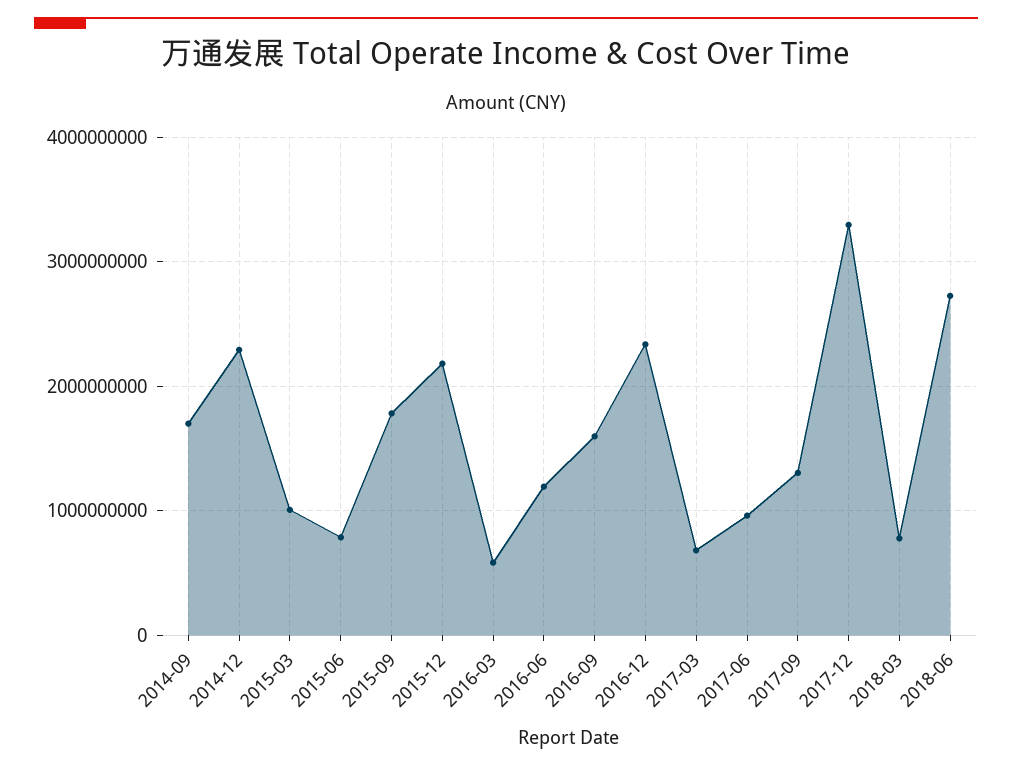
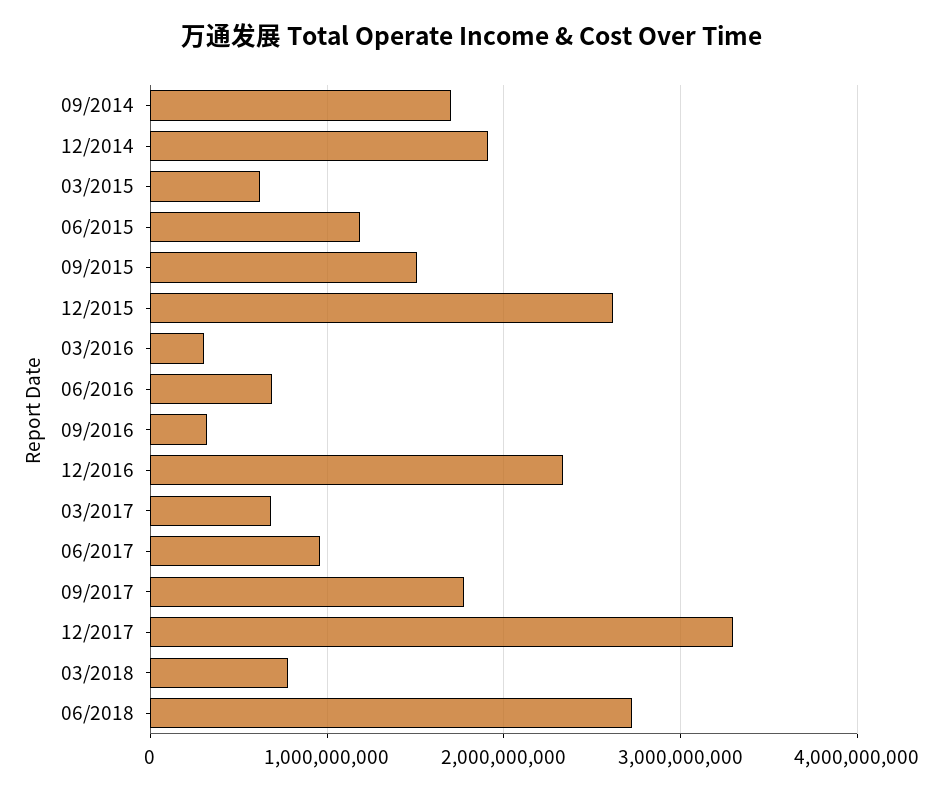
2014-12: 2300000000 -> 1900000000
2015-03: 1000000000 -> 600000000
2015-06: 800000000 -> 1200000000
2015-09: 1800000000 -> 1500000000
2015-12: 2200000000 -> 2600000000
2016-03: 600000000 -> 300000000
2016-06: 1200000000 -> 700000000
2016-09: 1600000000 -> 300000000
2017-09: 1300000000 -> 1800000000

